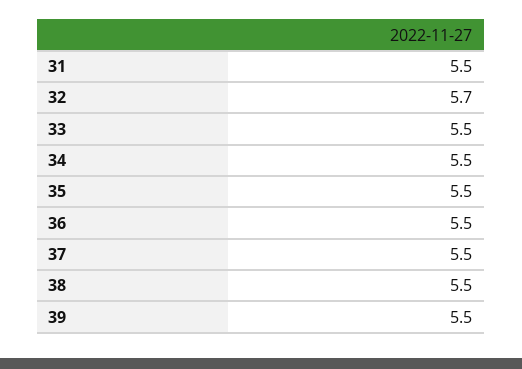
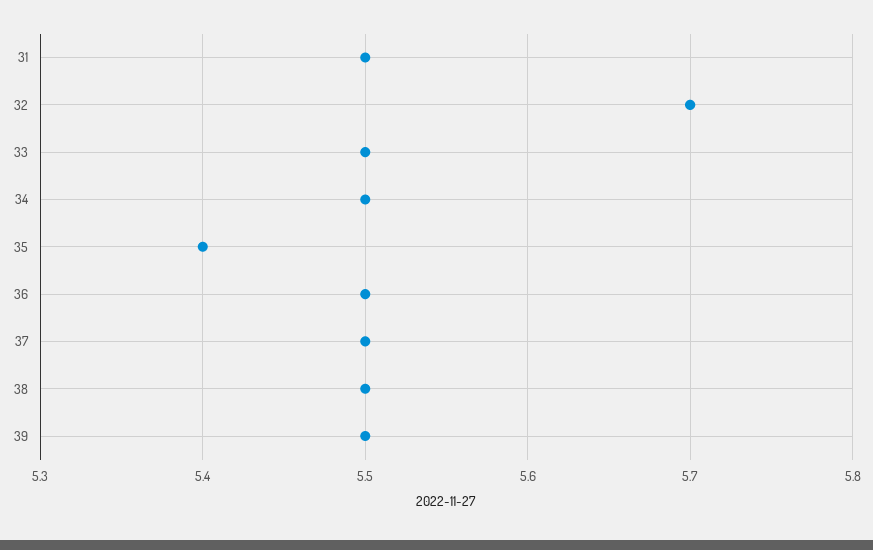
35: 5.5 -> 5.4

